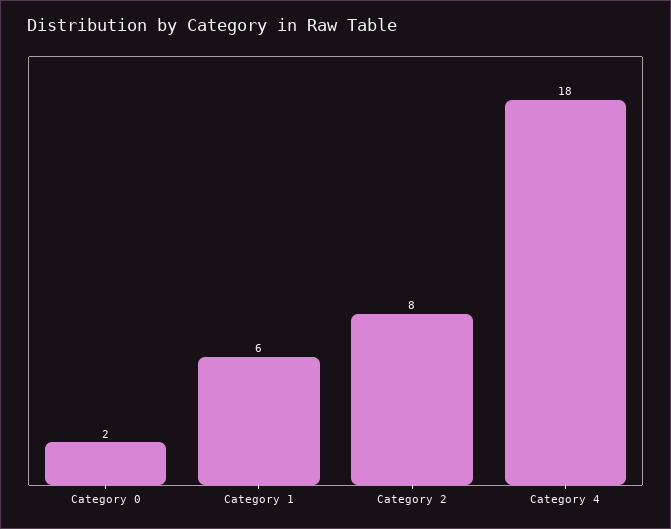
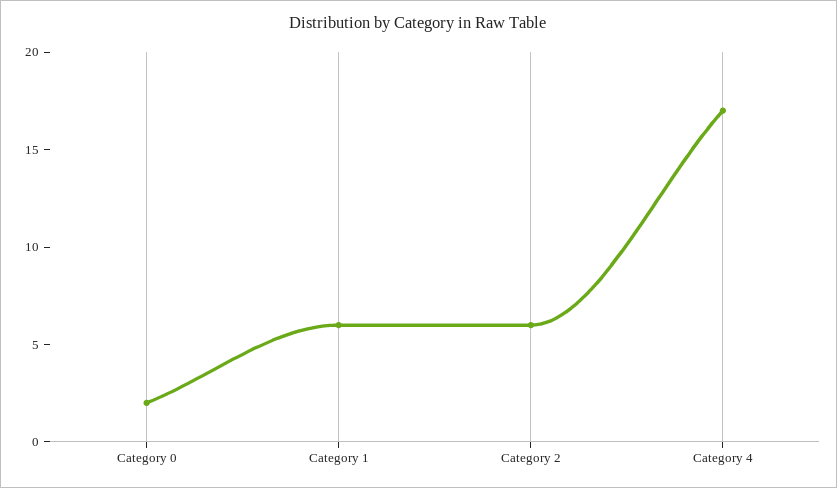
Category 2: 8 -> 6
Category 4: 18 -> 17

